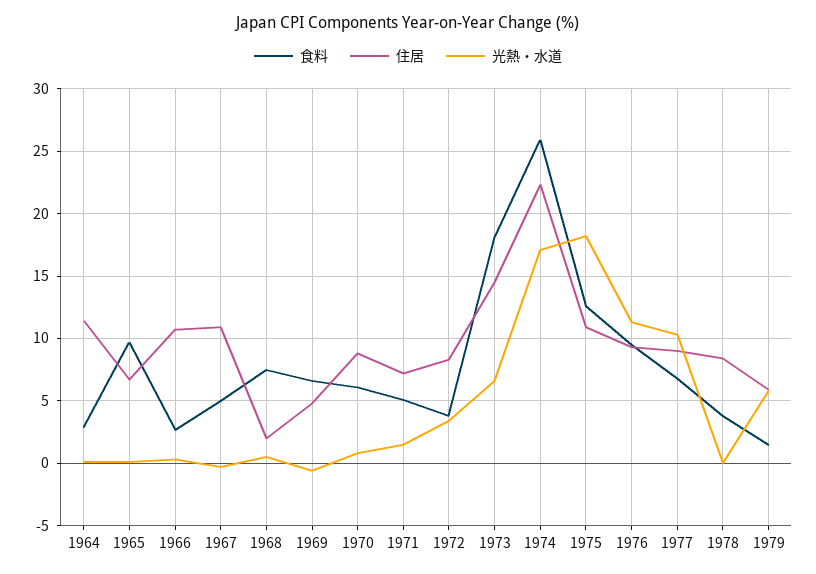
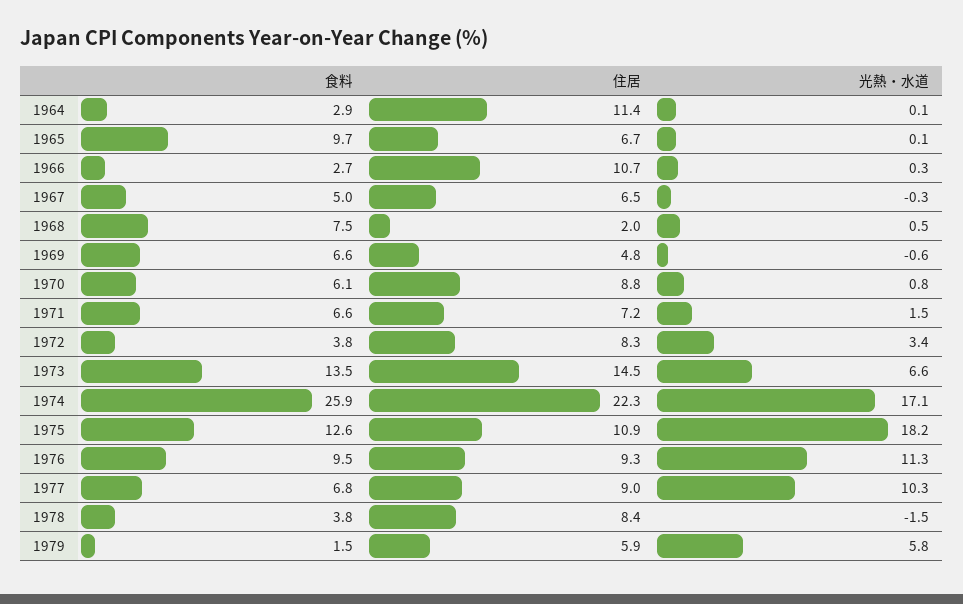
住居, 1967: 11 -> 6.5
食料, 1971: 5 -> 6.6
食料, 1973: 18 -> 13.5
光熱・水道, 1978: 0 -> -1.5

